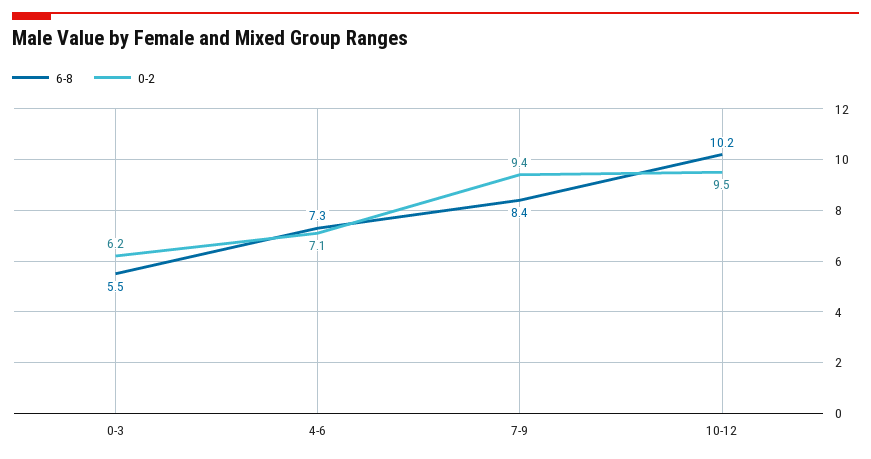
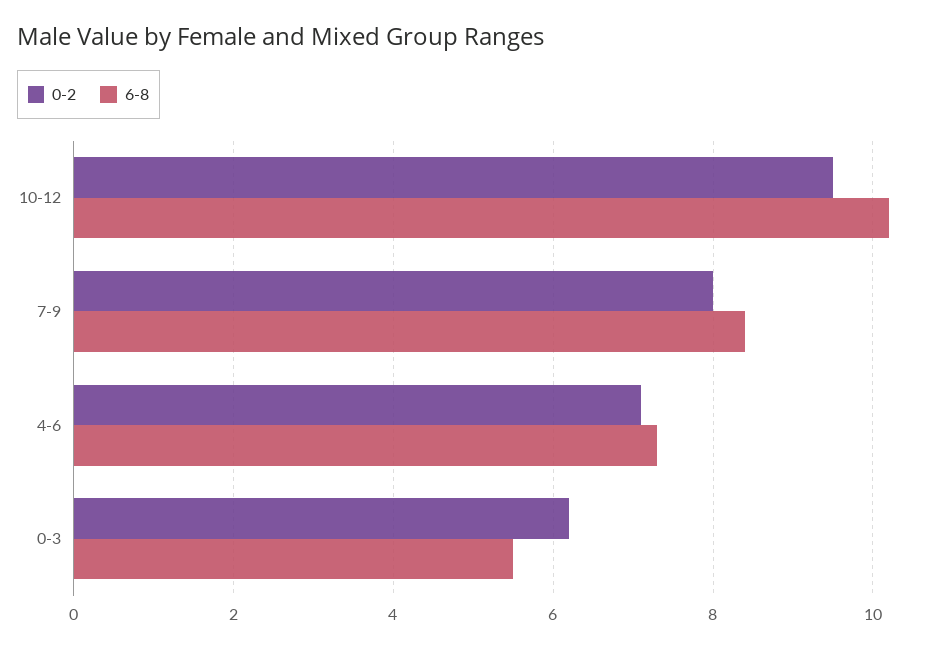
0-2, 7-9: 9.4 -> 8

